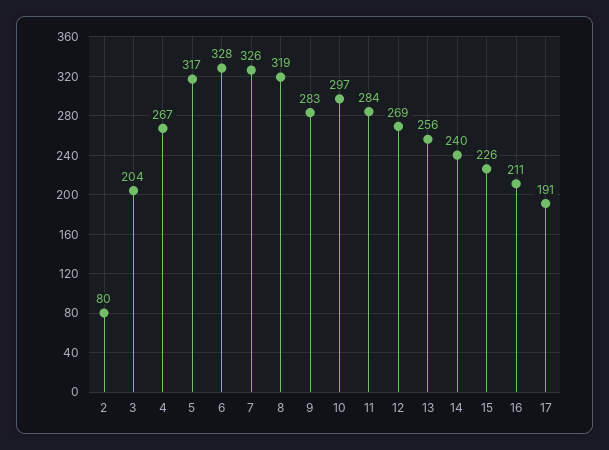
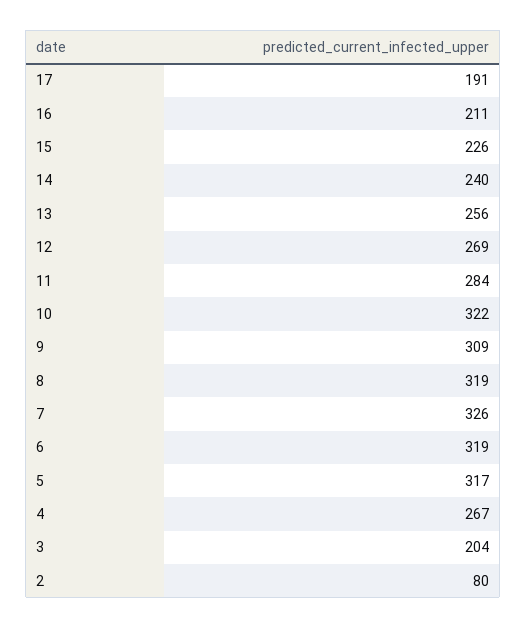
6: 328 -> 319
9: 283 -> 309
10: 297 -> 322

